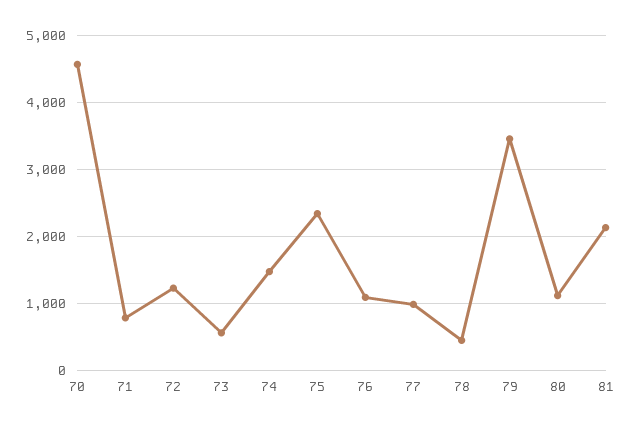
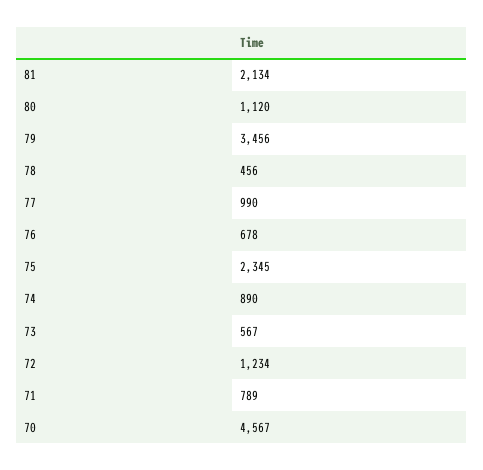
74: 1500 -> 890
76: 1100 -> 678

